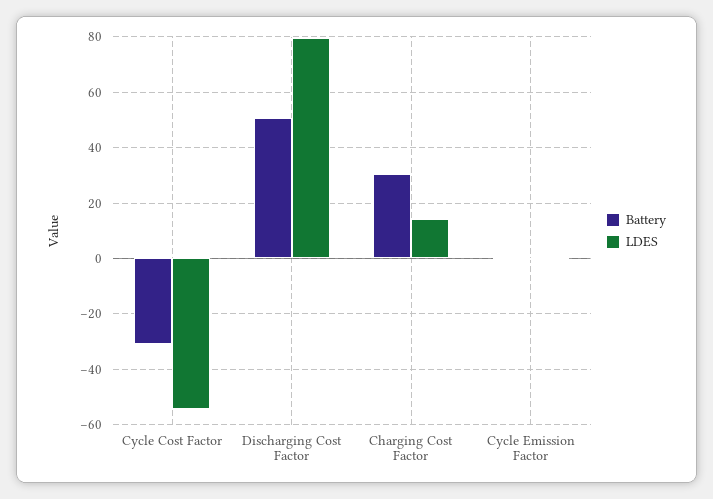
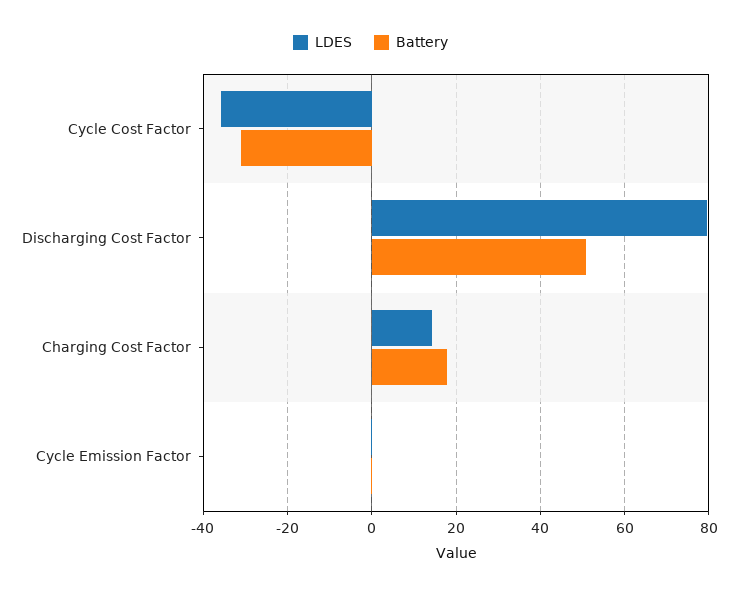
LDES, Cycle Cost Factor: -55 -> -36
Battery, Charging Cost Factor: 30 -> 18

